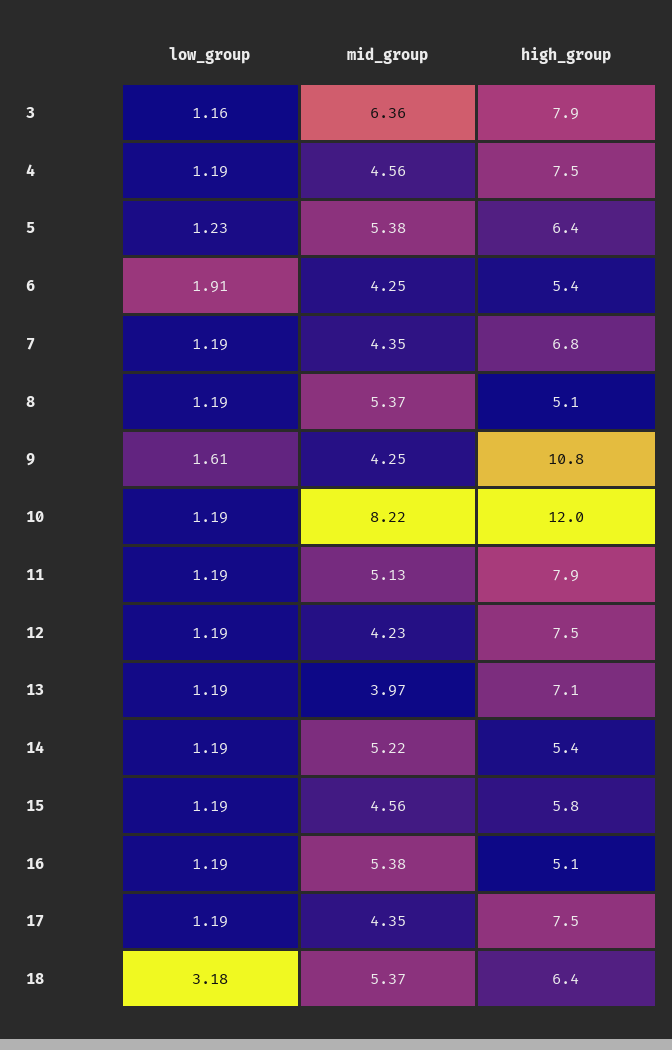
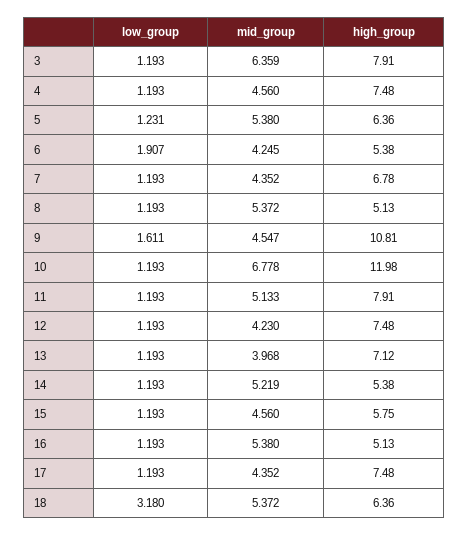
low_group, 3: 1.16 -> 1.193
mid_group, 9: 4.25 -> 4.547
mid_group, 10: 8.22 -> 6.778

